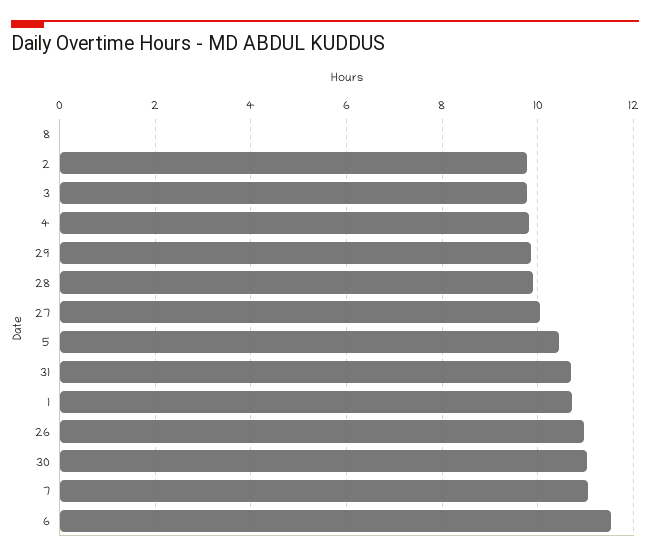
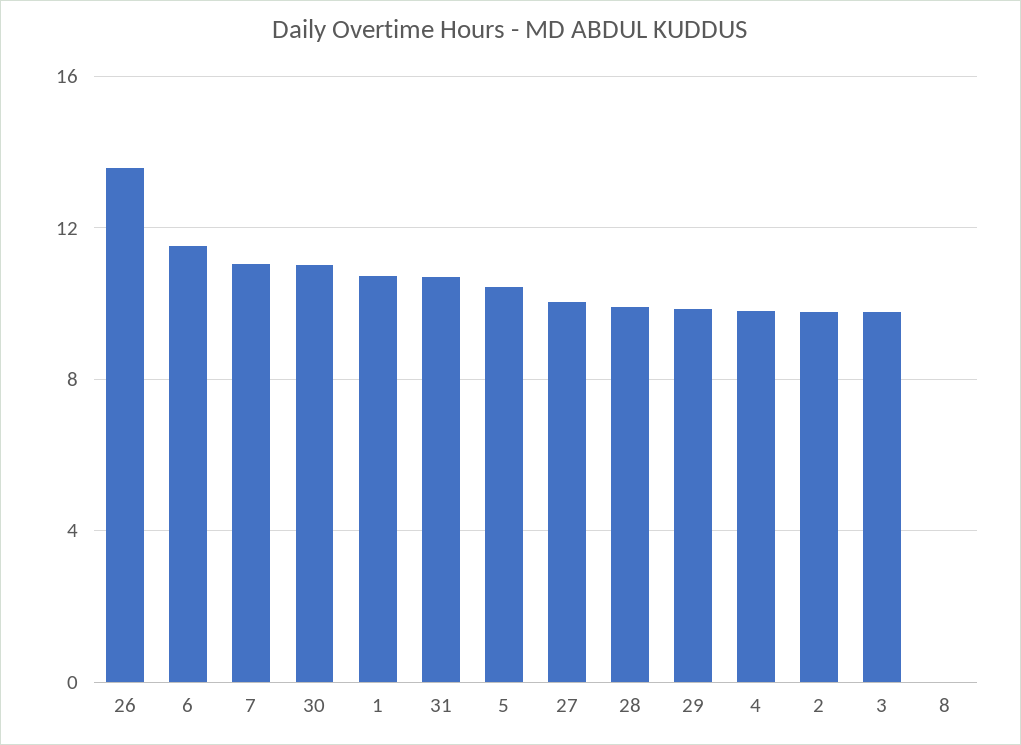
26: 11 -> 13.5

